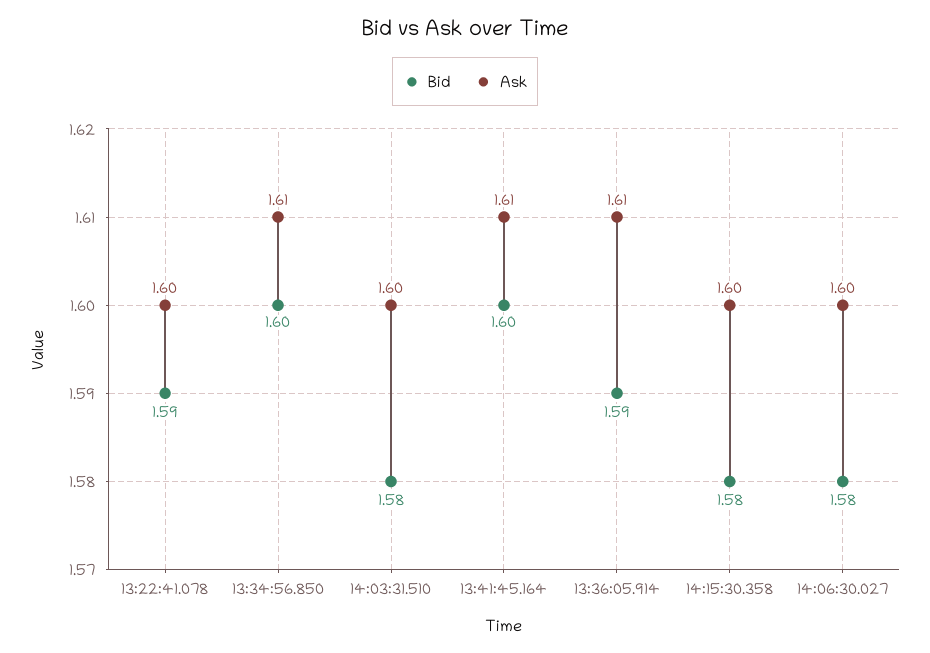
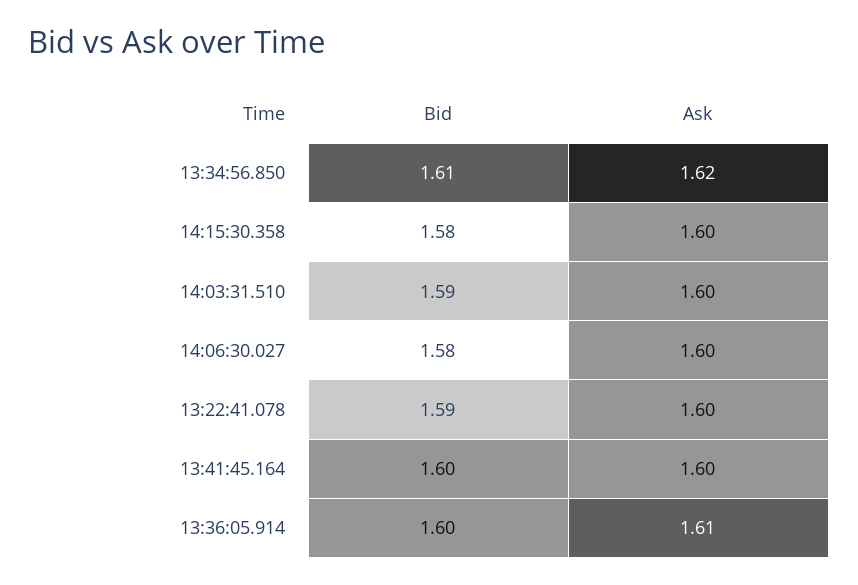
Bid, 13:34:56.850: 1.6 -> 1.61
Ask, 13:34:56.850: 1.61 -> 1.62
Bid, 14:03:31.510: 1.58 -> 1.59
Ask, 13:41:45.164: 1.61 -> 1.6
Bid, 13:36:05.914: 1.59 -> 1.6

